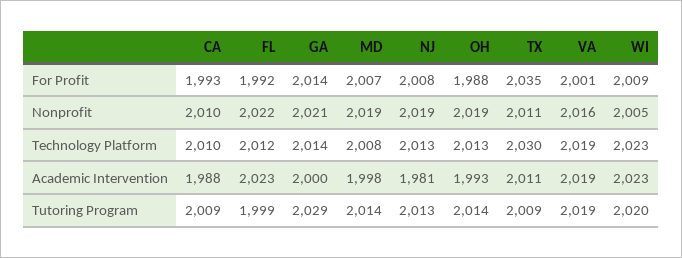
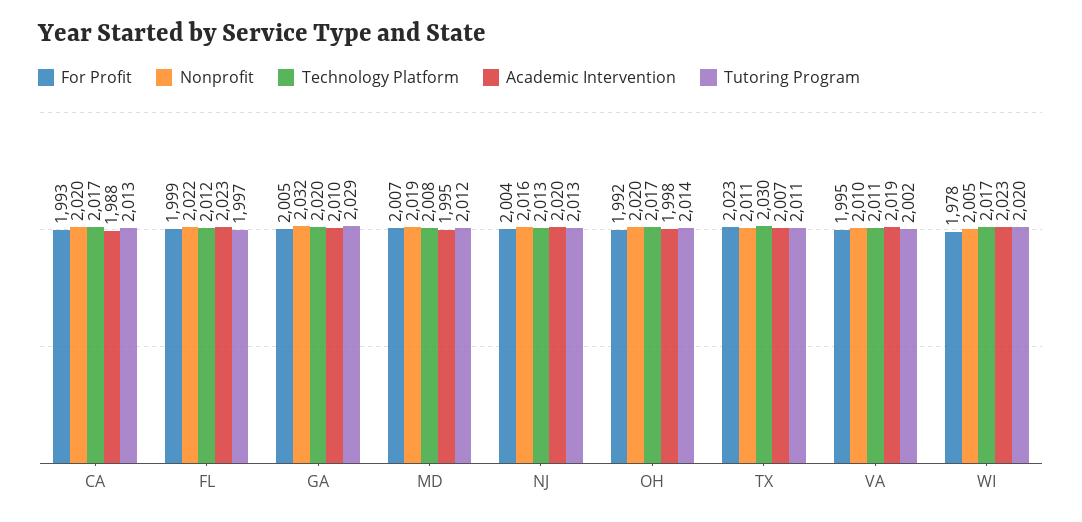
For Profit, FL: 1992 -> 1999
For Profit, GA: 2014 -> 2005
For Profit, NJ: 2008 -> 2004
For Profit, OH: 1988 -> 1992
For Profit, TX: 2035 -> 2023
For Profit, VA: 2001 -> 1995
For Profit, WI: 2009 -> 1978
Nonprofit, CA: 2010 -> 2020
Nonprofit, GA: 2021 -> 2032
Nonprofit, NJ: 2019 -> 2016
Nonprofit, OH: 2019 -> 2020
Nonprofit, VA: 2016 -> 2010
Technology Platform, CA: 2010 -> 2017
Technology Platform, GA: 2014 -> 2020
Technology Platform, OH: 2013 -> 2017
Technology Platform, VA: 2019 -> 2011
Technology Platform, WI: 2023 -> 2017
Academic Intervention, GA: 2000 -> 2010
Academic Intervention, MD: 1998 -> 1995
Academic Intervention, NJ: 1981 -> 2020
Academic Intervention, OH: 1993 -> 1998
Academic Intervention, TX: 2011 -> 2007
Tutoring Program, CA: 2009 -> 2013
Tutoring Program, FL: 1999 -> 1997
Tutoring Program, MD: 2014 -> 2012
Tutoring Program, TX: 2009 -> 2011
Tutoring Program, VA: 2019 -> 2002

